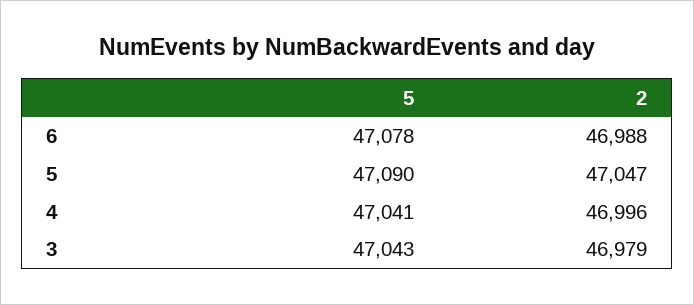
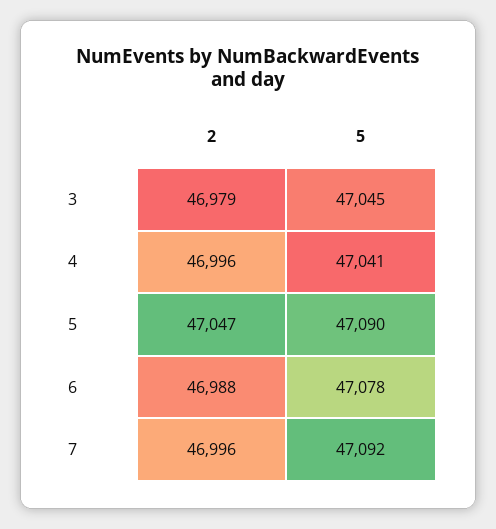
5, 3: 47043 -> 47045
2, 7: none -> 46996
5, 7: none -> 47092

